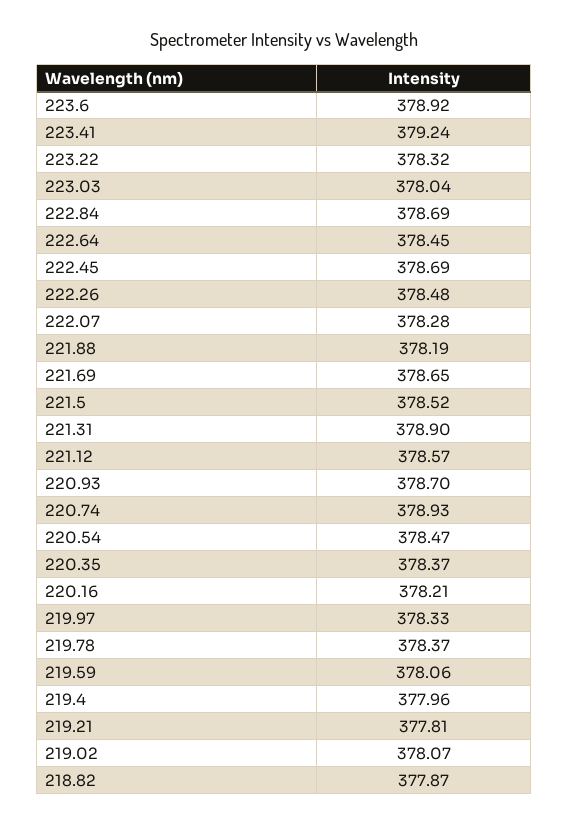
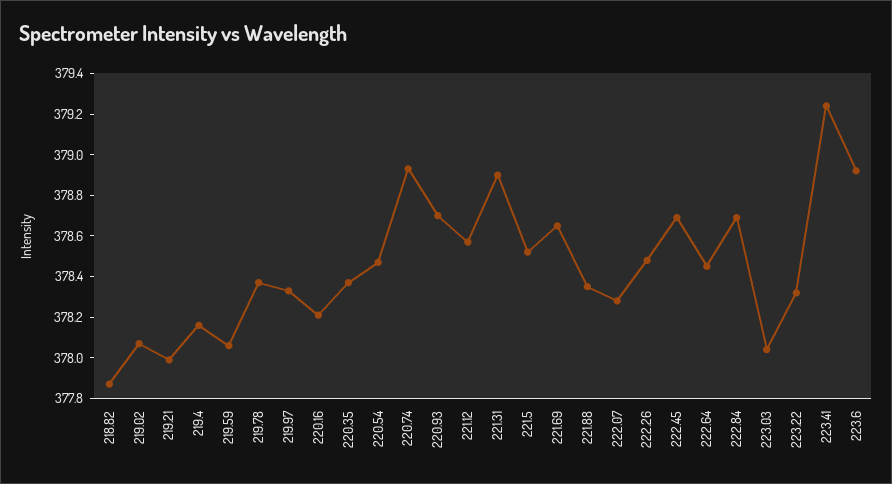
221.88: 378.19 -> 378.35
219.4: 377.96 -> 378.15
219.21: 377.81 -> 378

